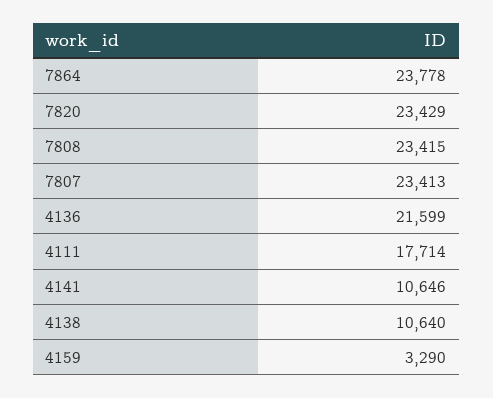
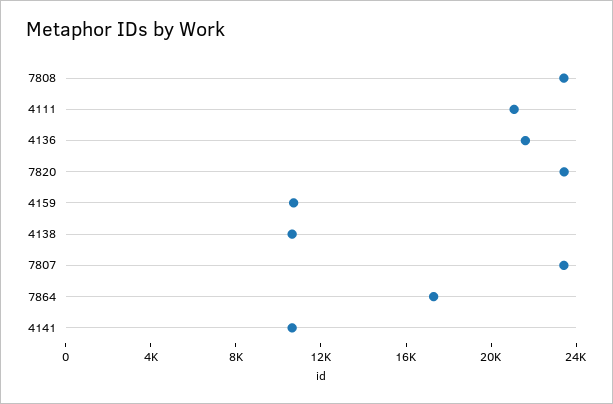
7864: 23778 -> 17000
4111: 17714 -> 21000
4159: 3290 -> 11000

